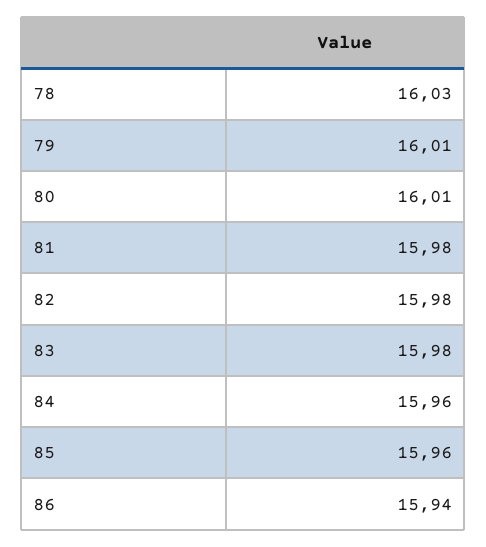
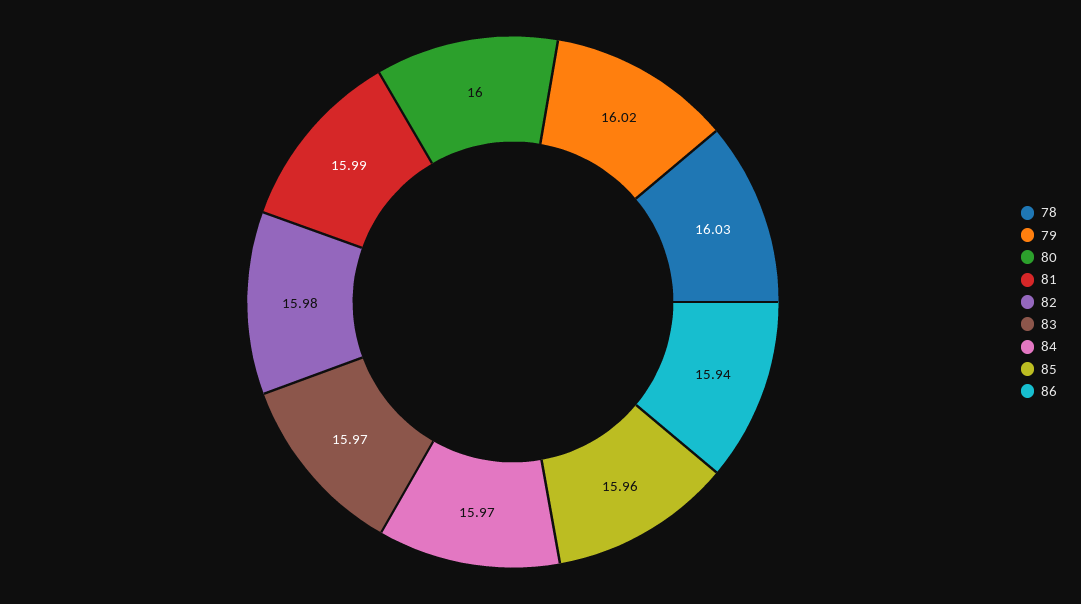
79: 16.01 -> 16.02
80: 16.01 -> 16
81: 15.98 -> 15.99
83: 15.98 -> 15.97
84: 15.96 -> 15.97

